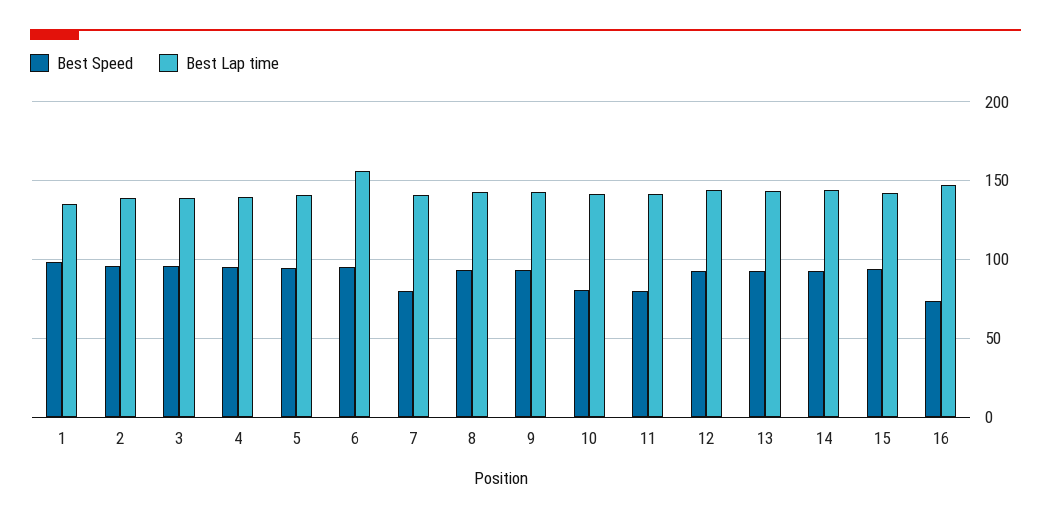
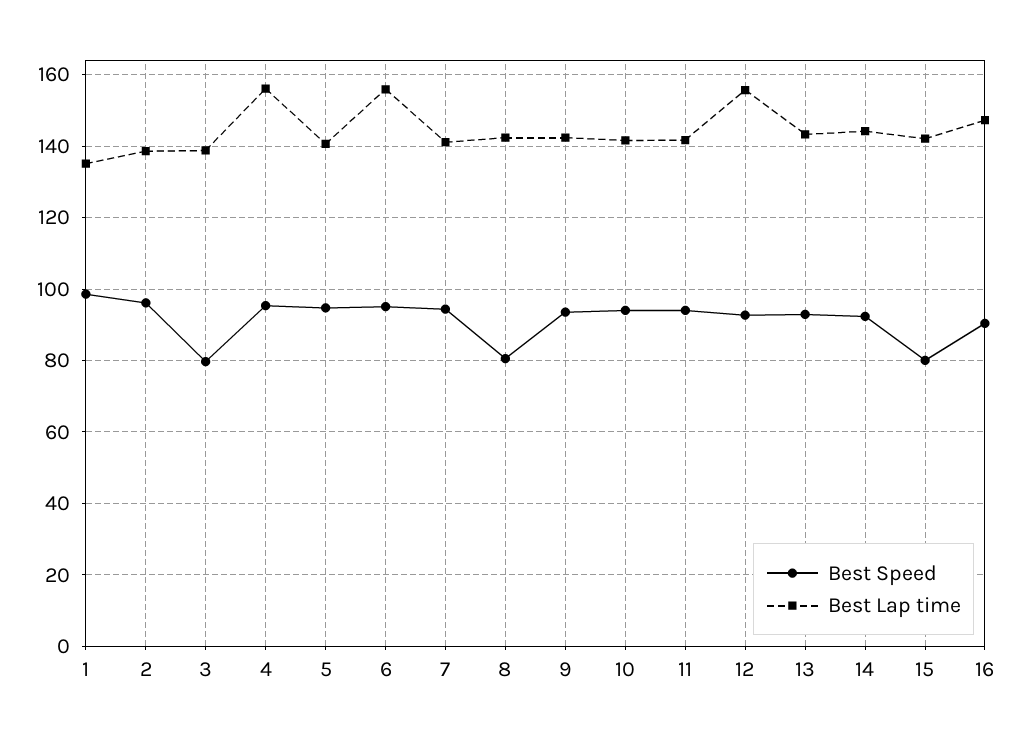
Best Speed, 3: 95 -> 80
Best Lap time, 4: 140 -> 156
Best Speed, 7: 80 -> 94
Best Speed, 8: 95 -> 80
Best Speed, 10: 80 -> 94
Best Speed, 11: 80 -> 94
Best Lap time, 12: 145 -> 156
Best Speed, 15: 95 -> 80
Best Speed, 16: 75 -> 90

